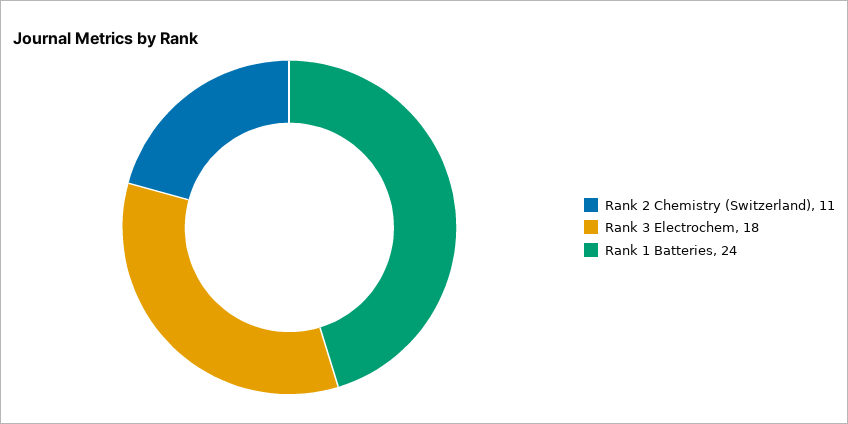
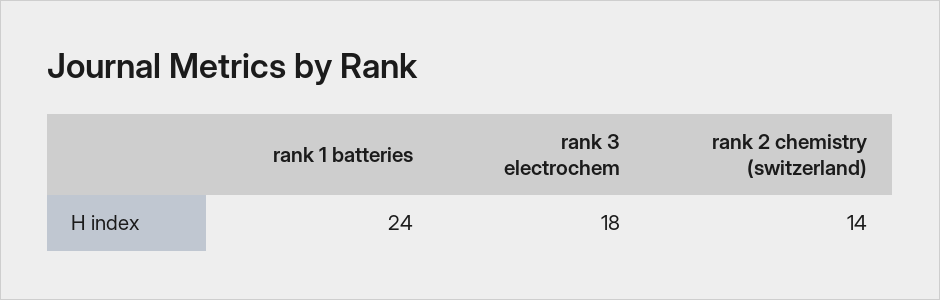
Rank 2 Chemistry (Switzerland): 11 -> 14

